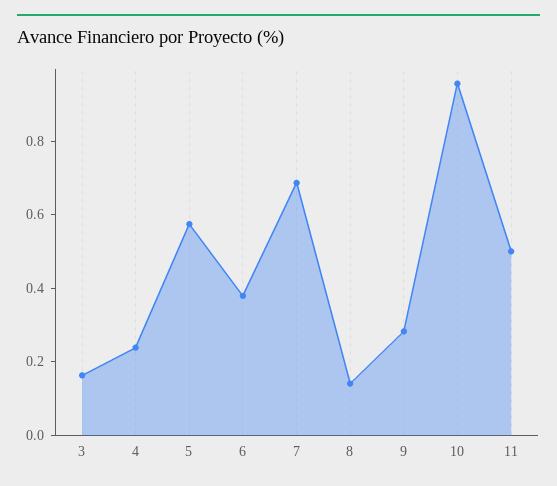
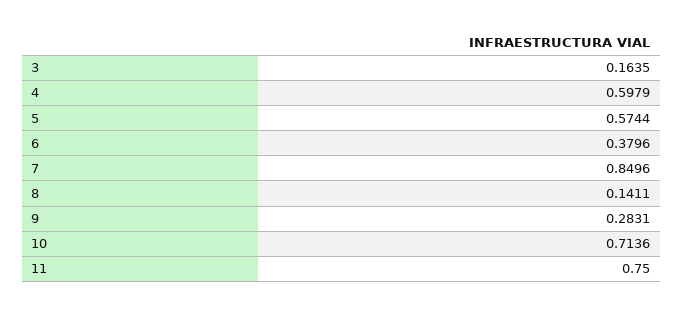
4: 0.25 -> 0.5979
7: 0.7 -> 0.8496
10: 0.95 -> 0.7136
11: 0.5 -> 0.75

